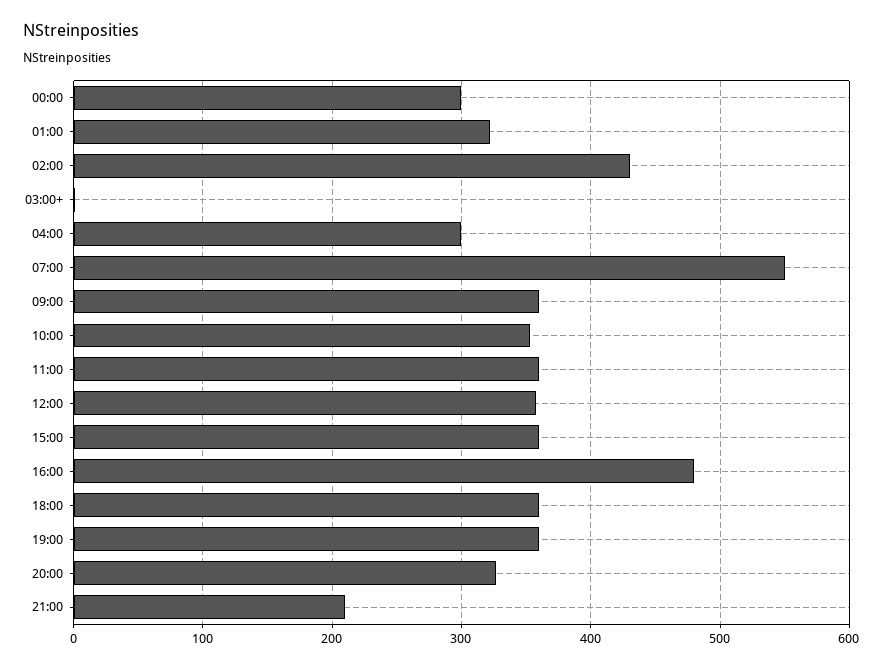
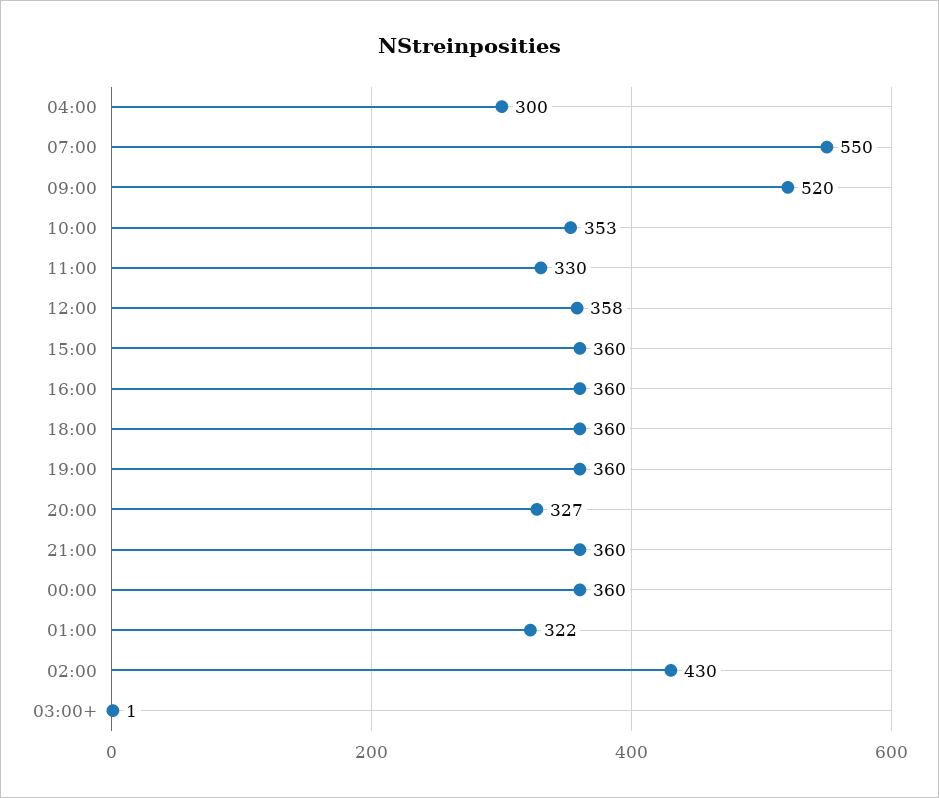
00:00: 300 -> 360
09:00: 360 -> 520
11:00: 360 -> 330
16:00: 480 -> 360
21:00: 210 -> 360

